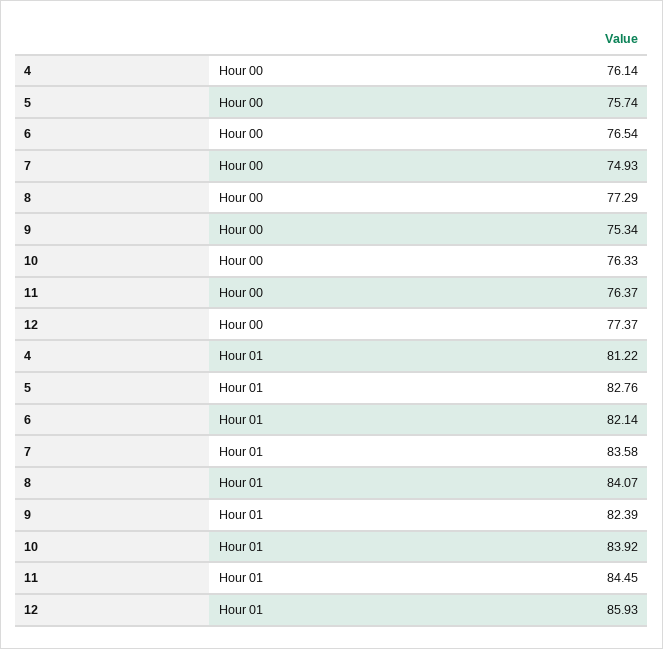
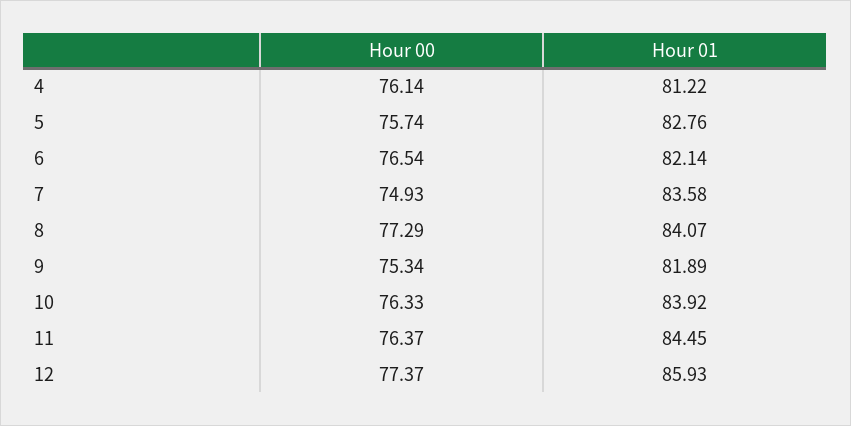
9, Hour 01: 82.39 -> 81.89

